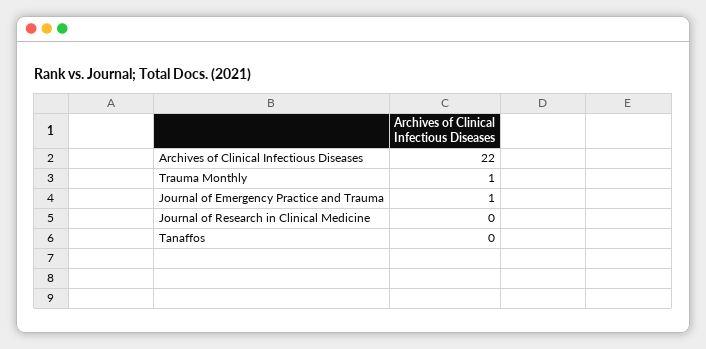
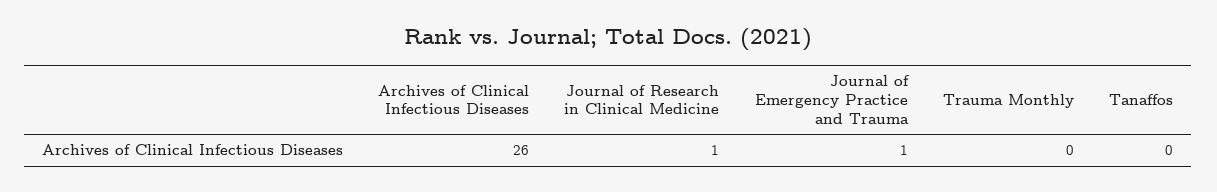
Archives of Clinical Infectious Diseases: 22 -> 26
Trauma Monthly: 1 -> 0
Journal of Research in Clinical Medicine: 0 -> 1

